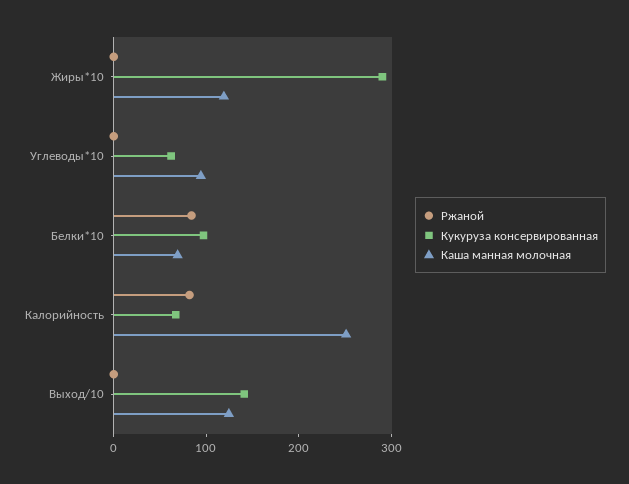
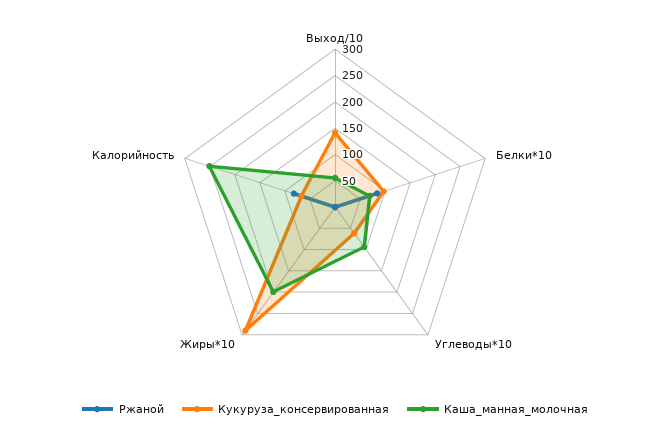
Каша манная молочная, Жиры*10: 120 -> 200
Каша манная молочная, Выход/10: 120 -> 50

